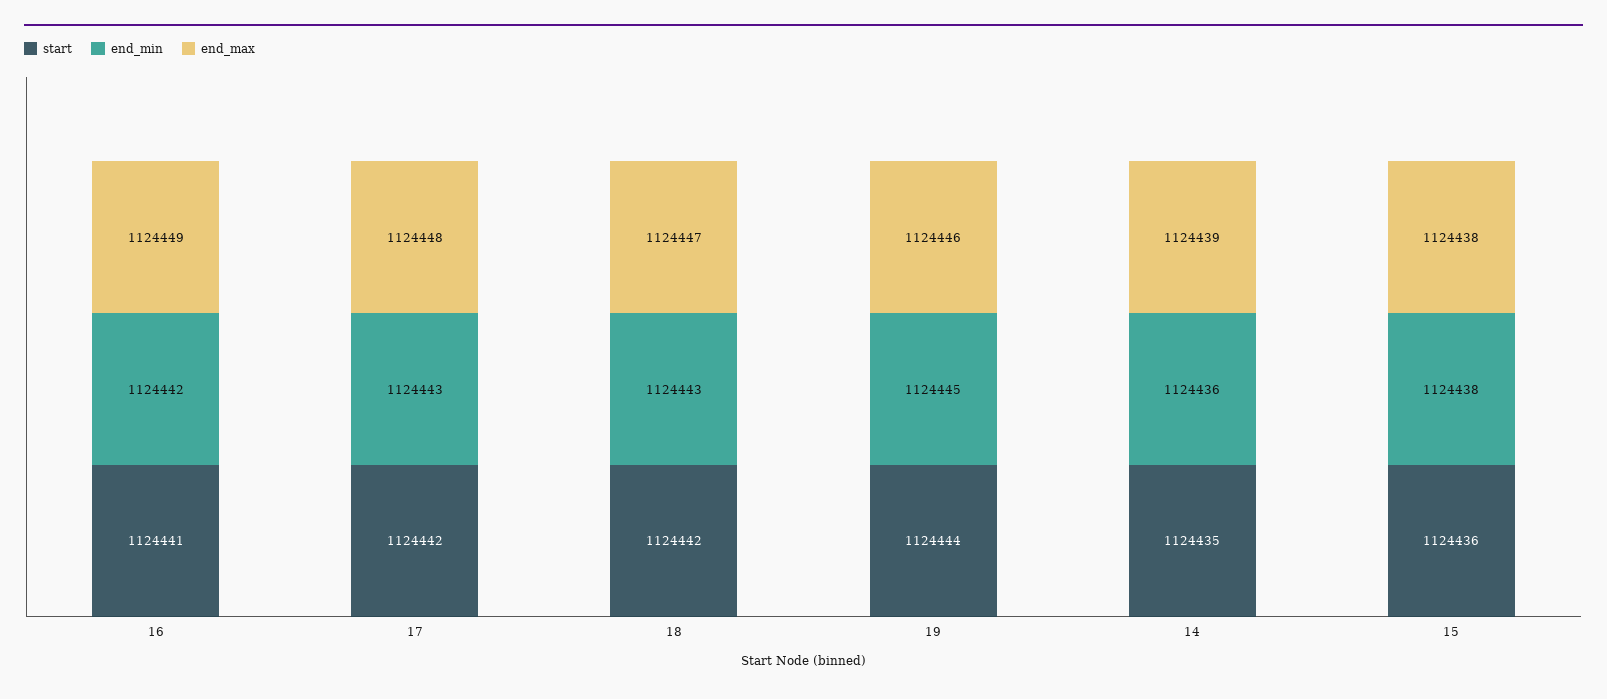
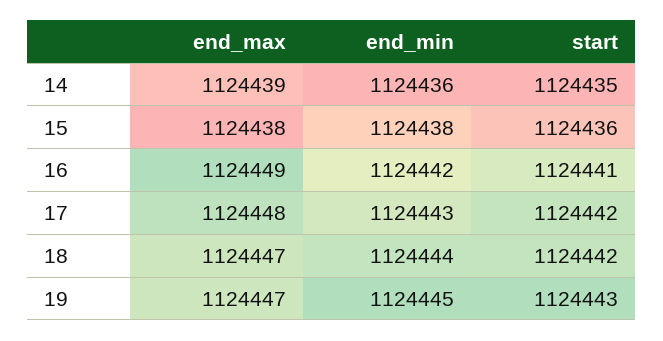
end_min, 18: 1124443 -> 1124444
start, 19: 1124444 -> 1124443
end_max, 19: 1124446 -> 1124447

